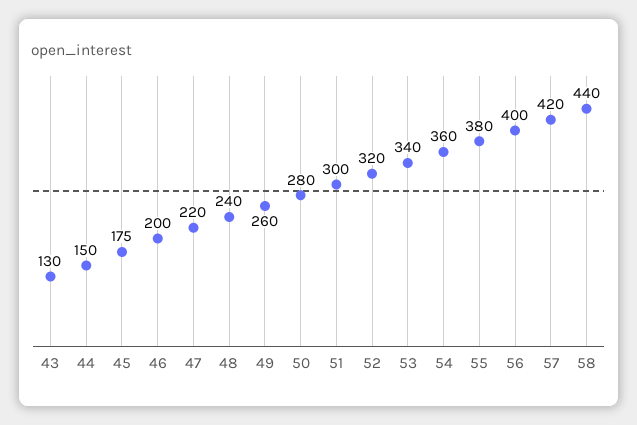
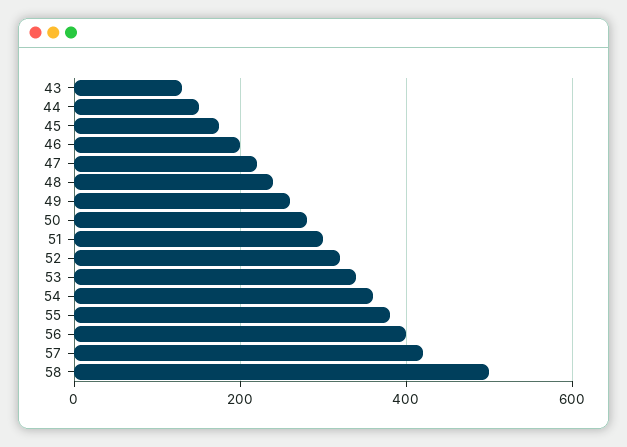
58: 440 -> 500

